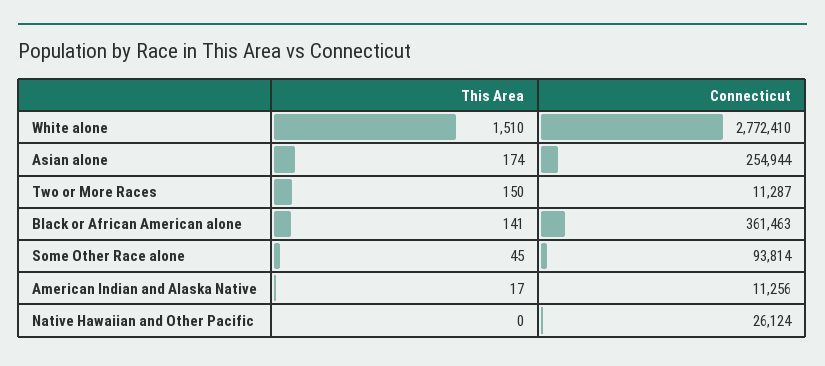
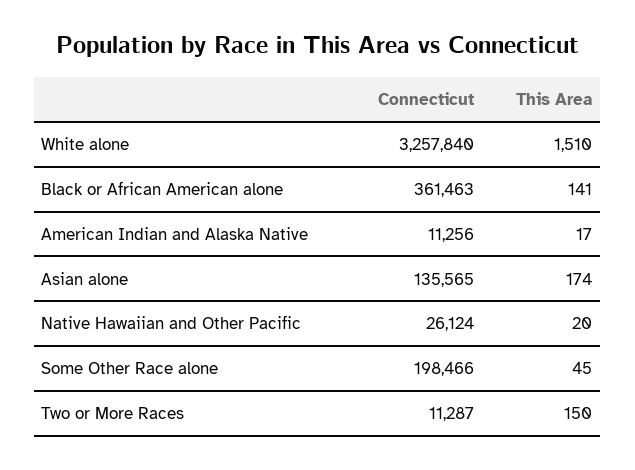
Connecticut, White alone: 2772410 -> 3257840
Connecticut, Asian alone: 254944 -> 135565
Connecticut, Some Other Race alone: 93814 -> 198466
This Area, Native Hawaiian and Other Pacific: 0 -> 20

